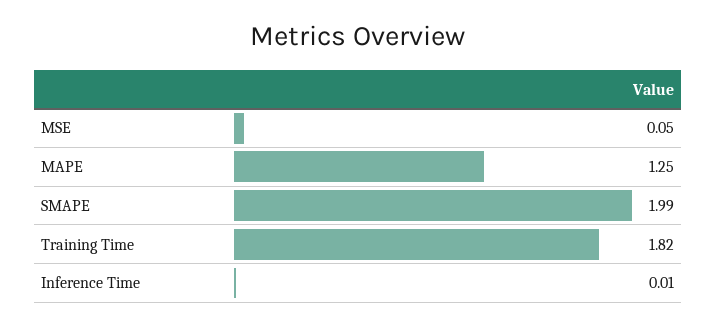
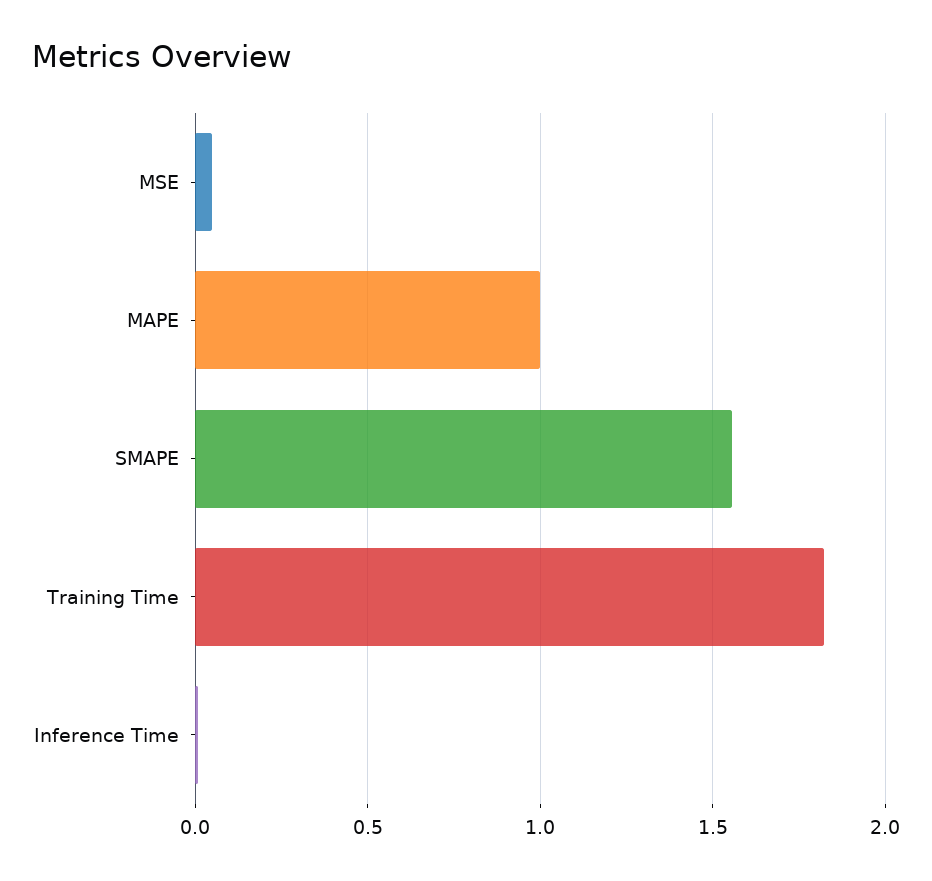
MAPE: 1.25 -> 1
SMAPE: 1.99 -> 1.55

